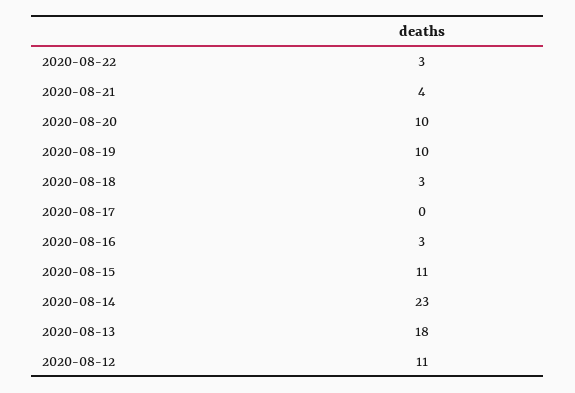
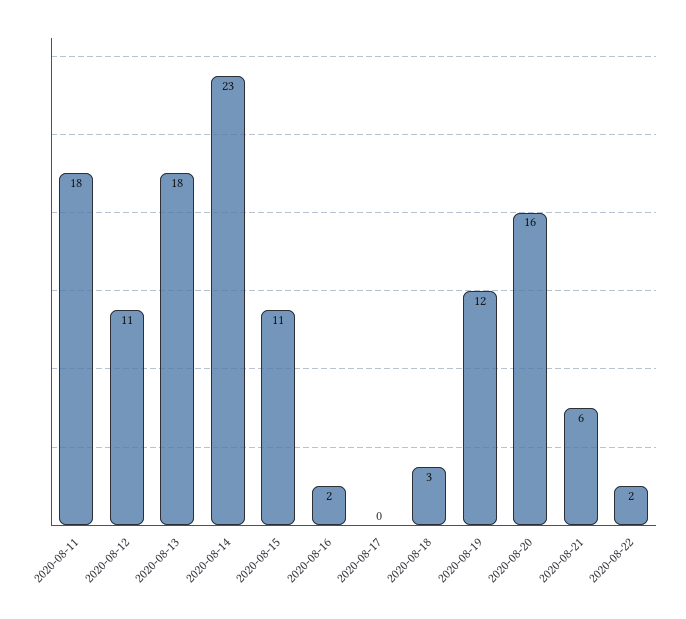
2020-08-22: 3 -> 2
2020-08-21: 4 -> 6
2020-08-20: 10 -> 16
2020-08-19: 10 -> 12
2020-08-16: 3 -> 2
2020-08-11: none -> 18

